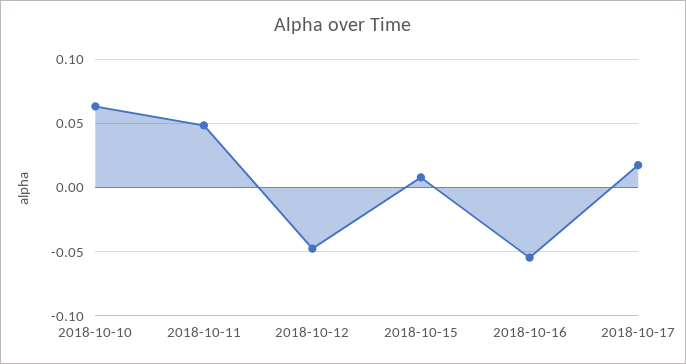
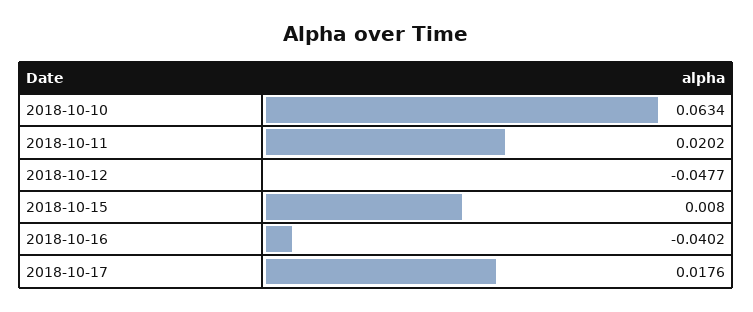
2018-10-11: 0.05 -> 0.0202
2018-10-16: -0.055 -> -0.0402

